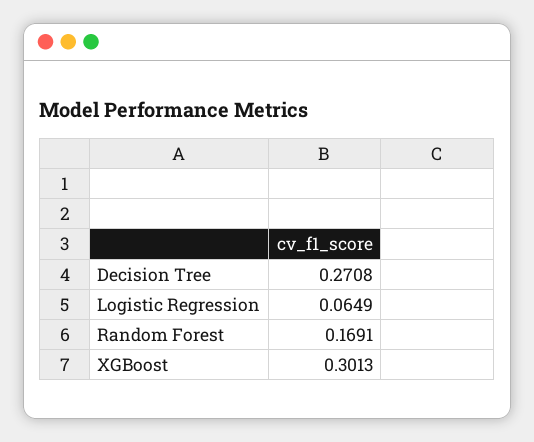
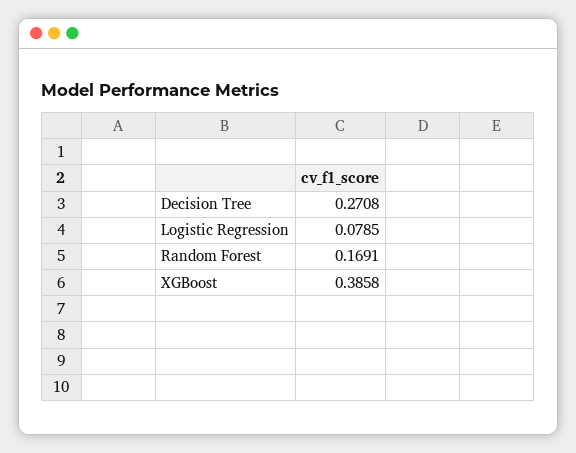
Logistic Regression: 0.0649 -> 0.0785
XGBoost: 0.3013 -> 0.3858

